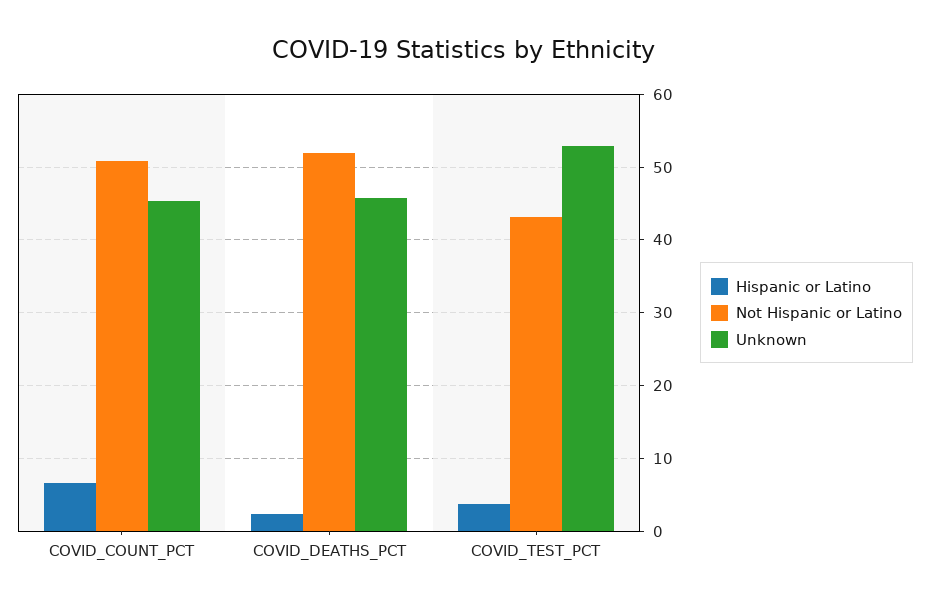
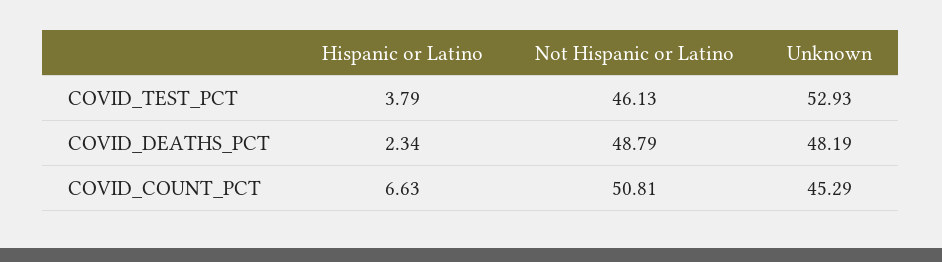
Not Hispanic or Latino, COVID_DEATHS_PCT: 52 -> 48.79
Unknown, COVID_DEATHS_PCT: 46 -> 48.19
Not Hispanic or Latino, COVID_TEST_PCT: 43 -> 46.13

